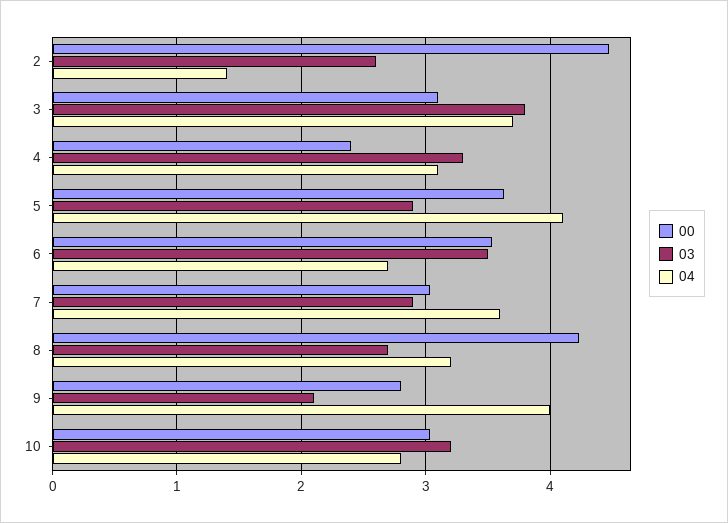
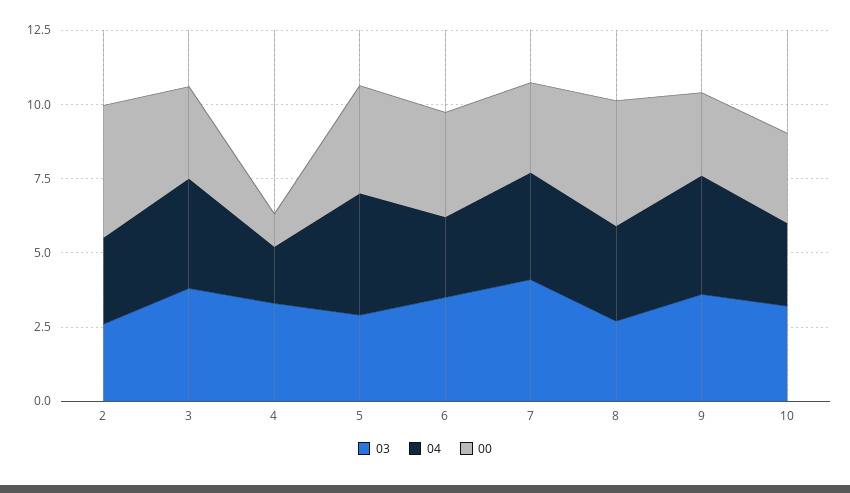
04, 2: 1.4 -> 3
00, 4: 2.4 -> 1
04, 4: 3.1 -> 2
03, 7: 2.9 -> 4
03, 9: 2.1 -> 3.5

